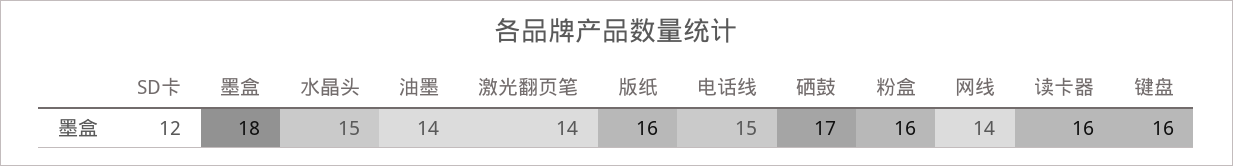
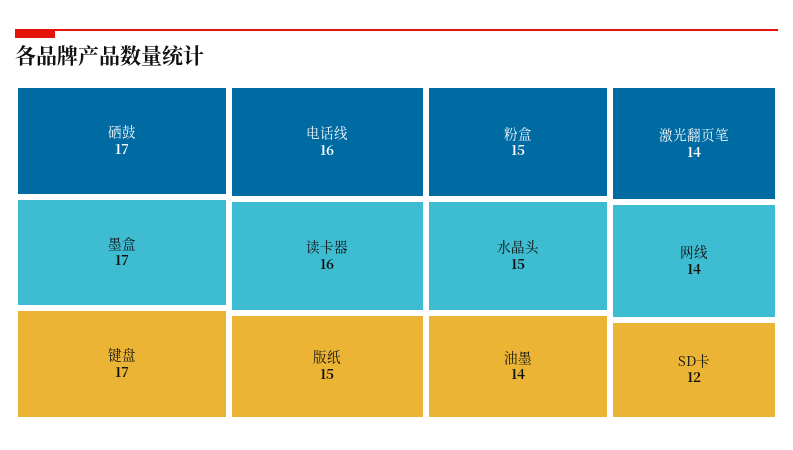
墨盒: 18 -> 17
版纸: 16 -> 15
电话线: 15 -> 16
粉盒: 16 -> 15
键盘: 16 -> 17

